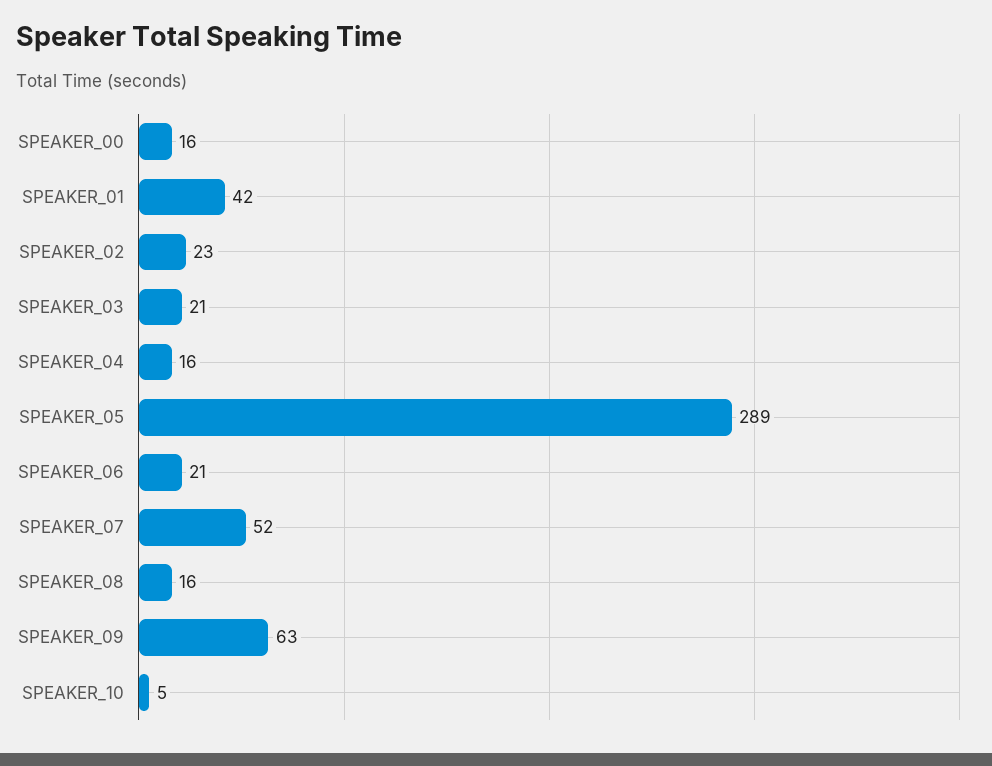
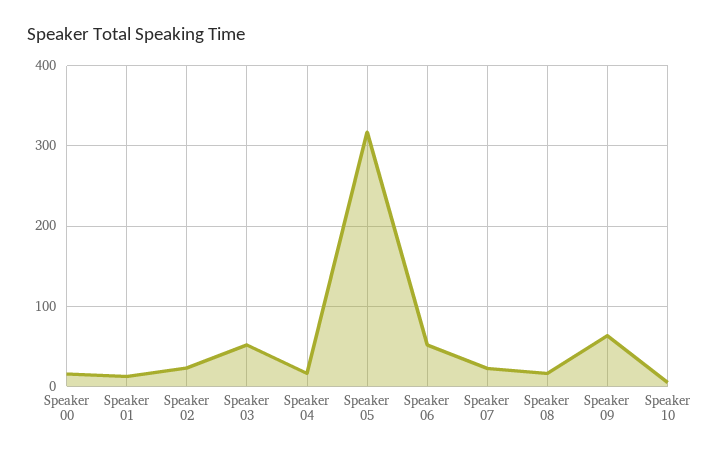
SPEAKER_01: 42 -> 10
SPEAKER_03: 21 -> 50
SPEAKER_05: 289 -> 320
SPEAKER_06: 21 -> 50
SPEAKER_07: 52 -> 20

